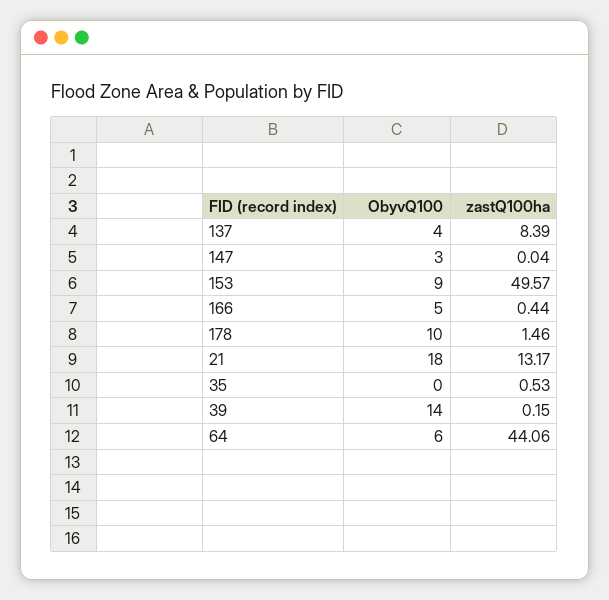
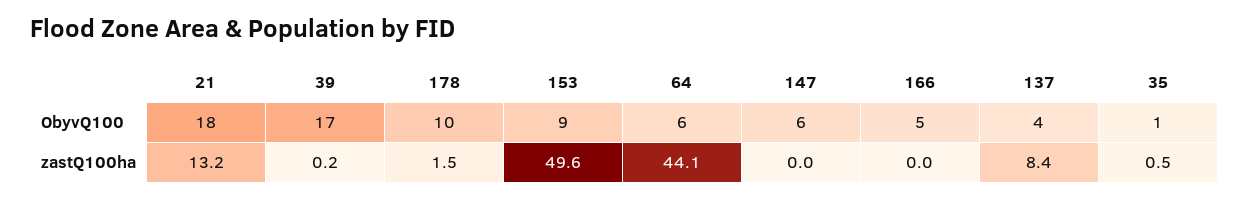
ObyvQ100, 147: 3 -> 6
zastQ100ha, 166: 0.44 -> 0
ObyvQ100, 35: 0 -> 1
ObyvQ100, 39: 14 -> 17

